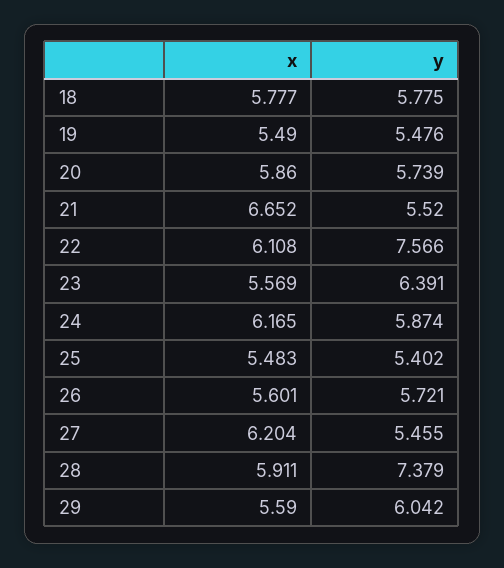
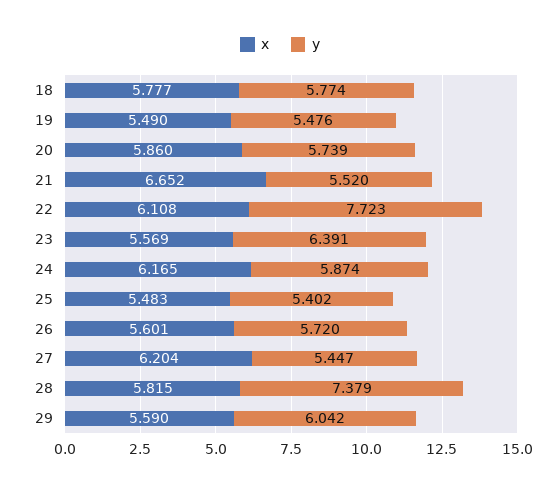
y, 18: 5.775 -> 5.774
y, 22: 7.566 -> 7.723
y, 26: 5.721 -> 5.72
y, 27: 5.455 -> 5.447
x, 28: 5.911 -> 5.815

